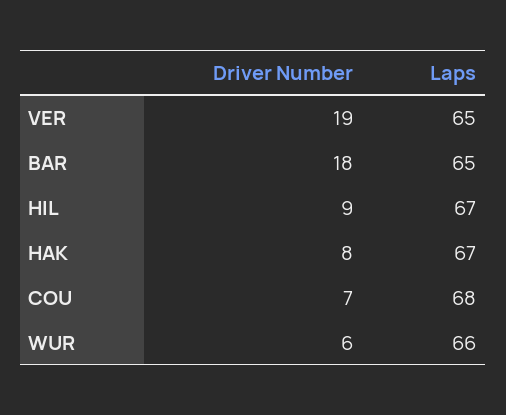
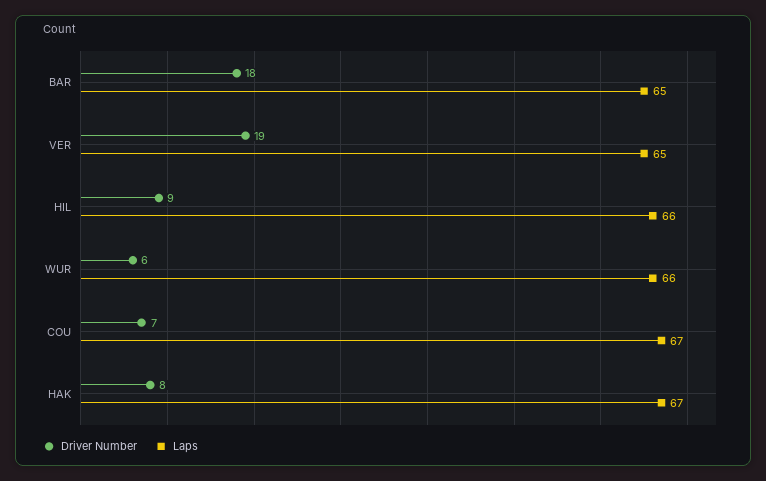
Laps, HIL: 67 -> 66
Laps, COU: 68 -> 67

